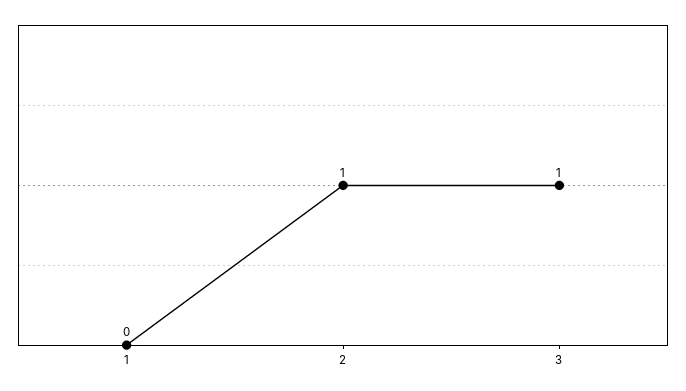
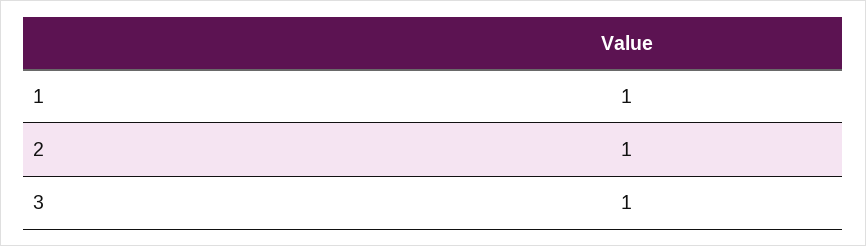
1: 0 -> 1

